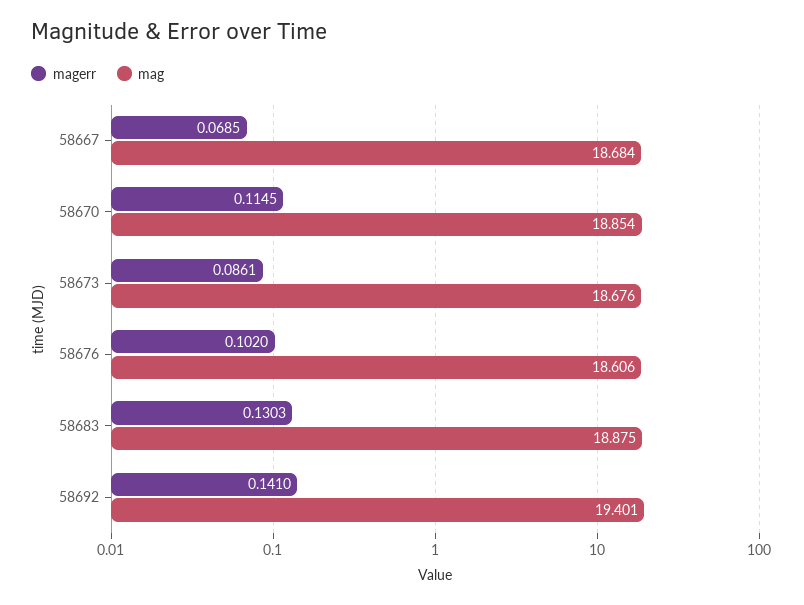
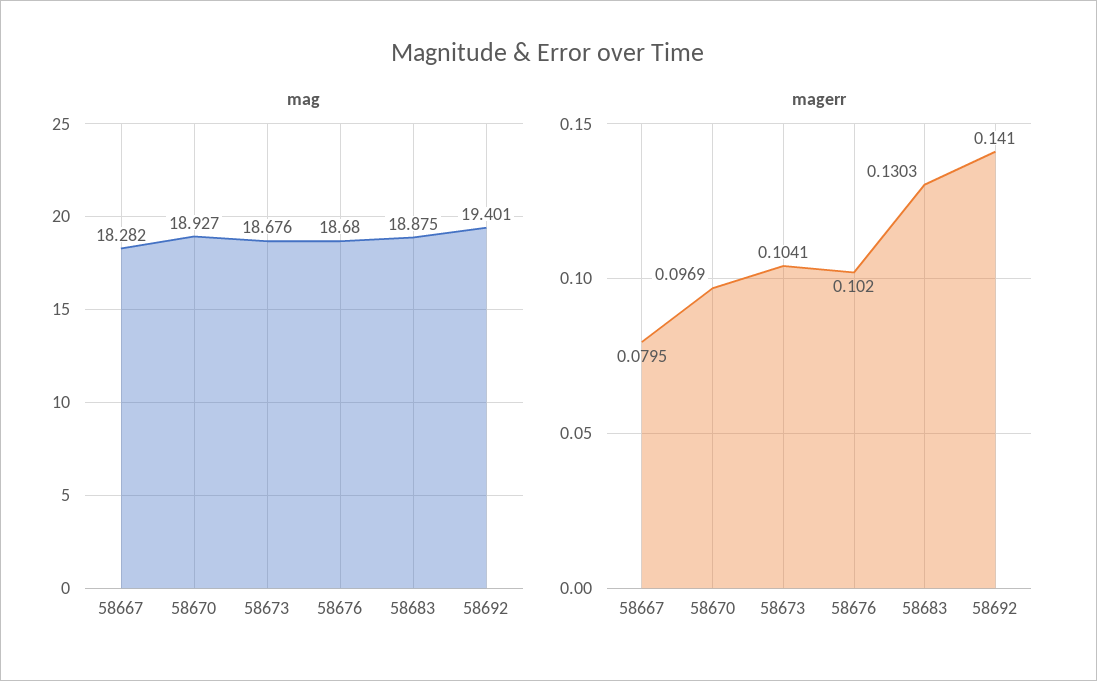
magerr, 58667: 0.0685 -> 0.0795
mag, 58667: 18.684 -> 18.282
magerr, 58670: 0.1145 -> 0.0969
mag, 58670: 18.854 -> 18.927
magerr, 58673: 0.0861 -> 0.1041
mag, 58676: 18.606 -> 18.68

